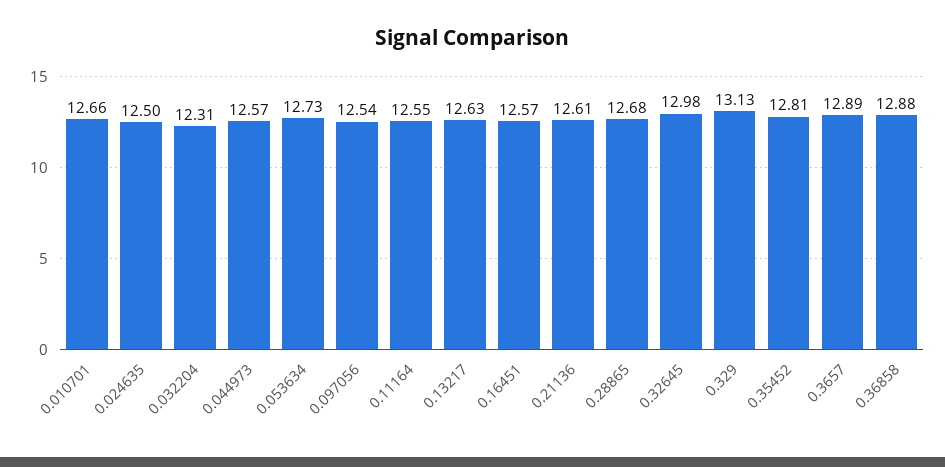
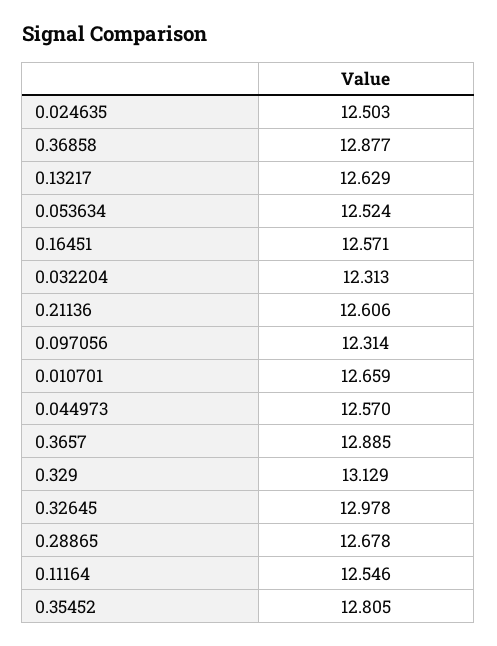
0.053634: 12.73 -> 12.524
0.097056: 12.54 -> 12.314

